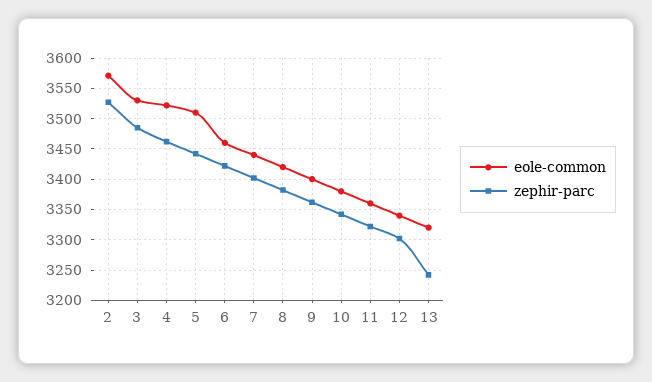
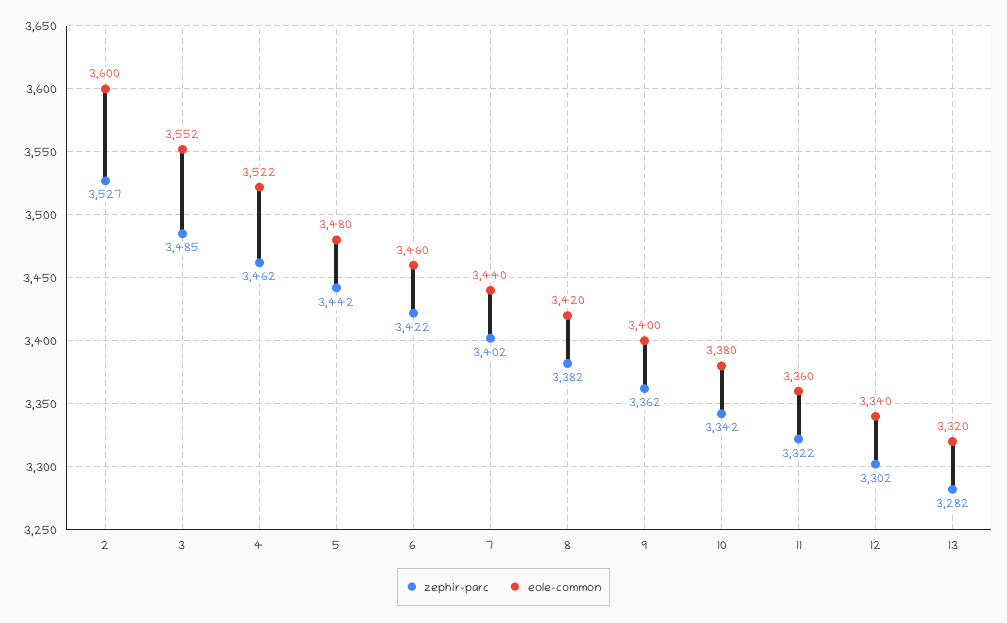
eole-common, 2: 3570 -> 3600
eole-common, 3: 3530 -> 3552
eole-common, 5: 3510 -> 3480
zephir-parc, 13: 3240 -> 3282

